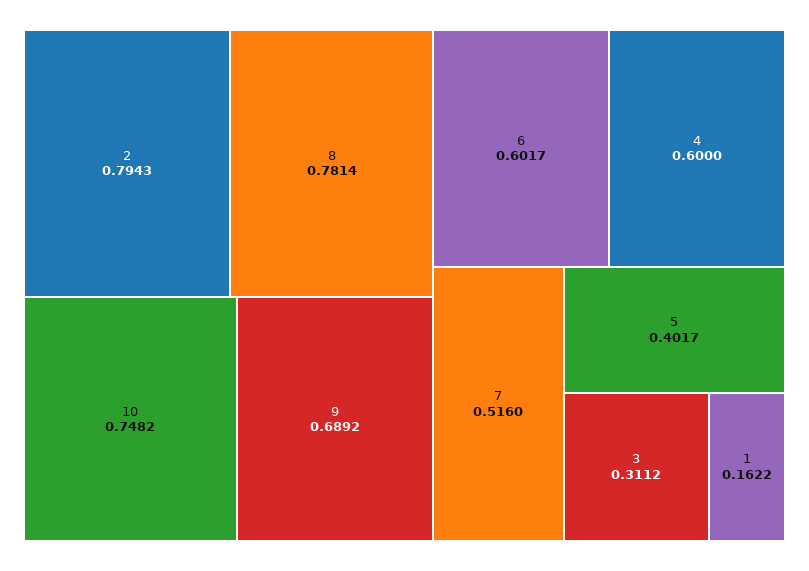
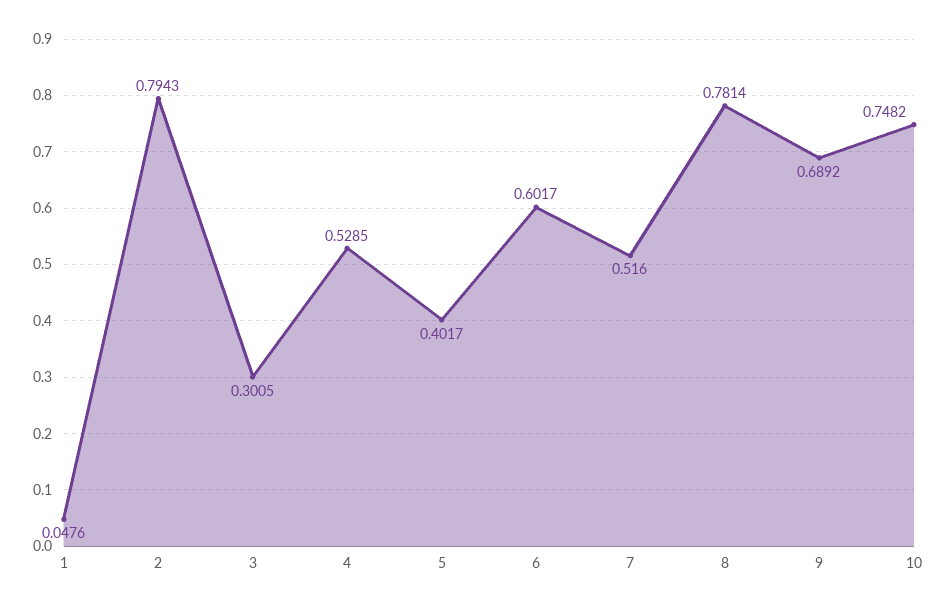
4: 0.6 -> 0.5285
3: 0.3112 -> 0.3005
1: 0.1622 -> 0.0476

